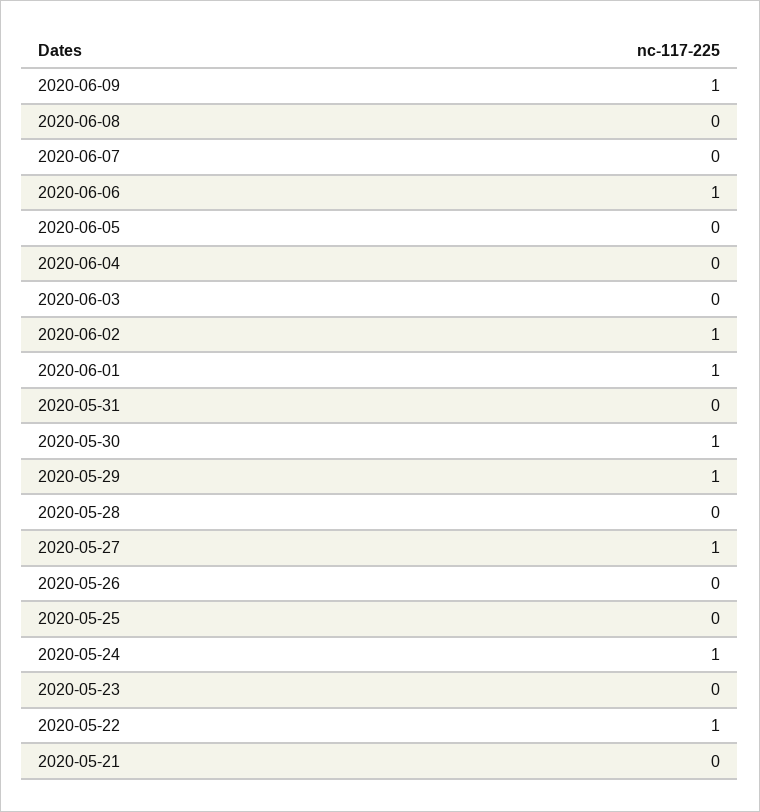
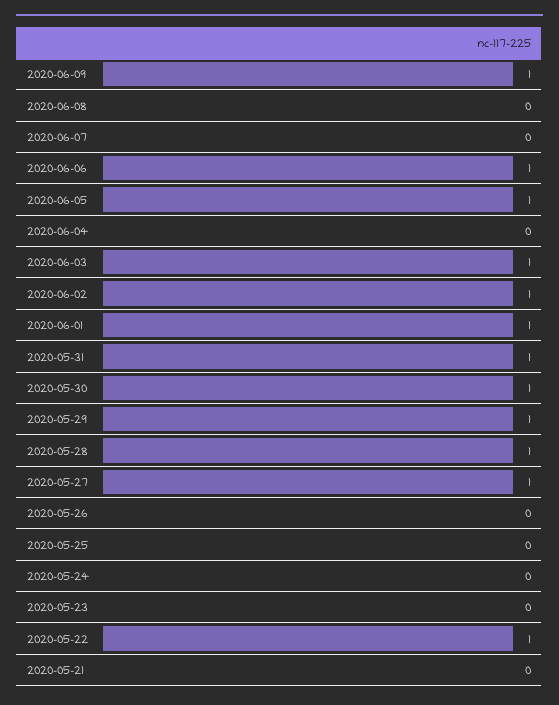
2020-06-05: 0 -> 1
2020-06-03: 0 -> 1
2020-05-31: 0 -> 1
2020-05-28: 0 -> 1
2020-05-24: 1 -> 0

